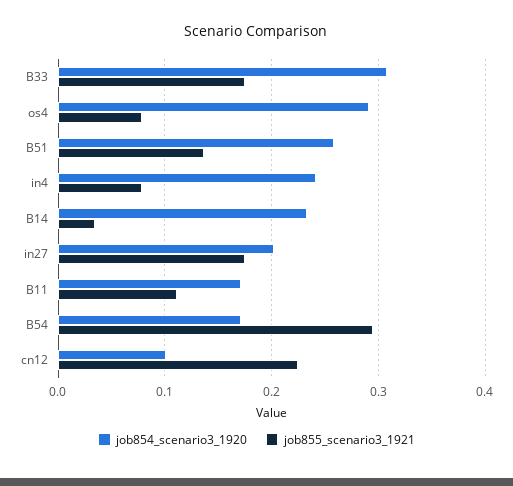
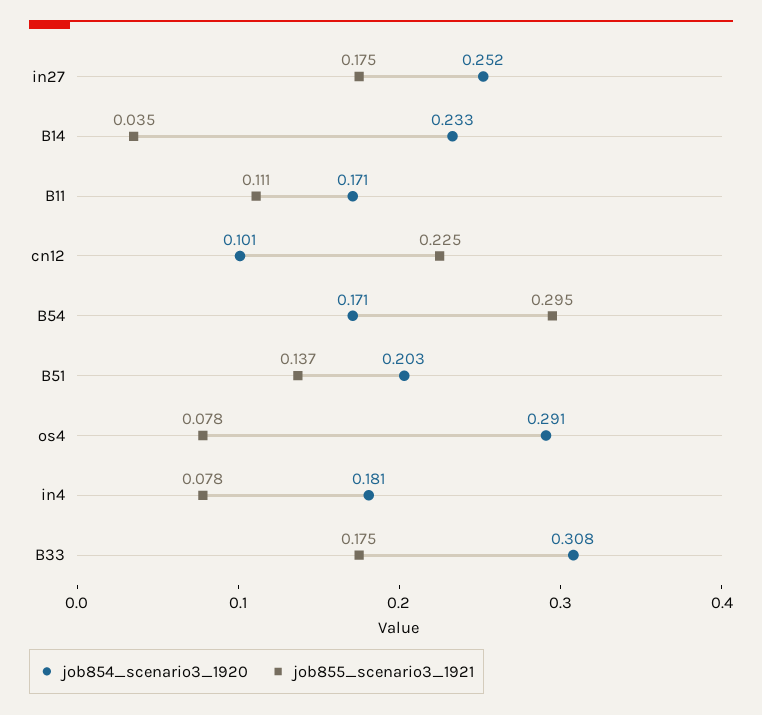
job854_scenario3_1920, B51: 0.26 -> 0.203
job854_scenario3_1920, in4: 0.24 -> 0.181
job854_scenario3_1920, in27: 0.2 -> 0.252

